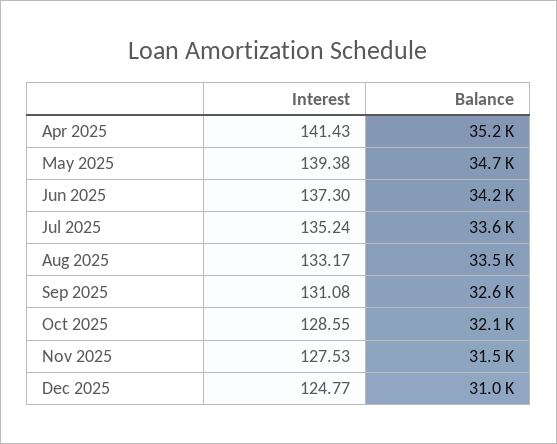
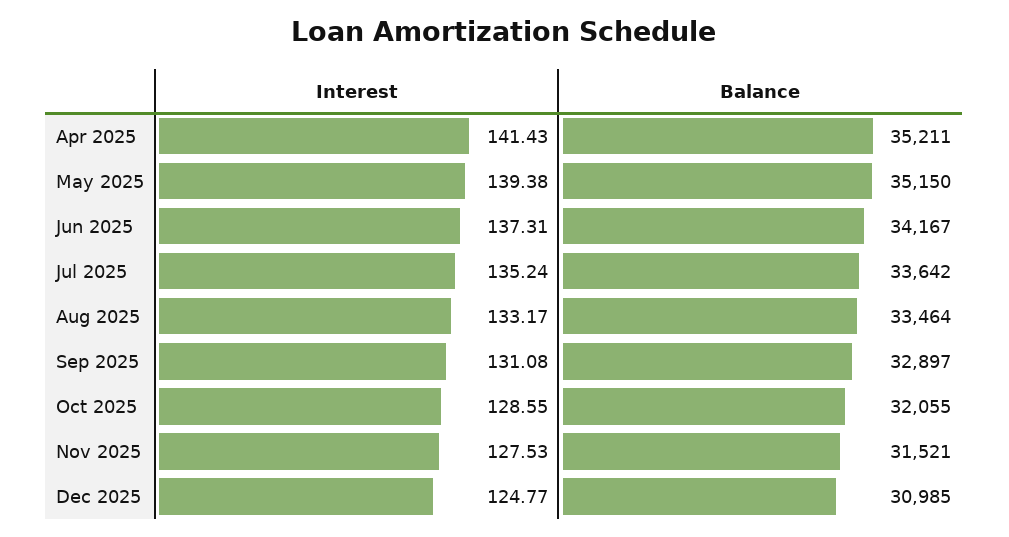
Balance, May 2025: 34700 -> 35150
Interest, Jun 2025: 137.3 -> 137.31
Balance, Sep 2025: 32600 -> 32897

